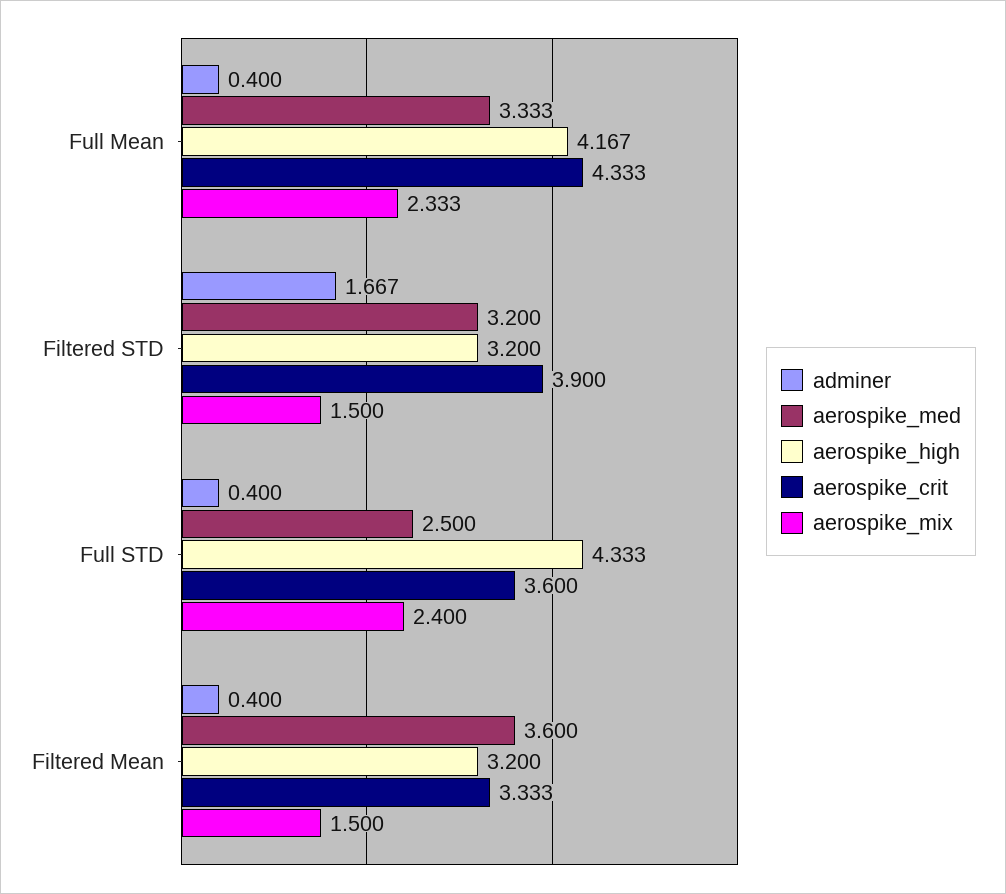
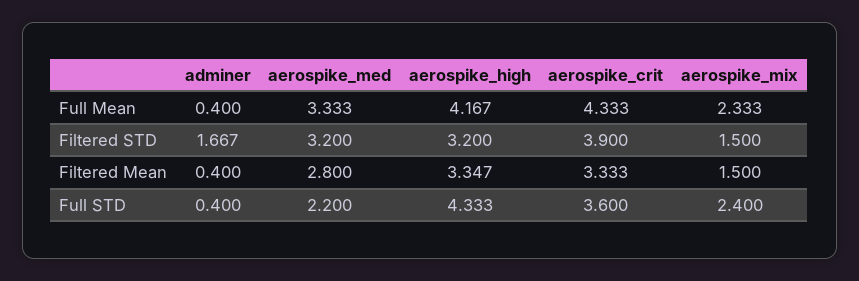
aerospike_med, Full STD: 2.5 -> 2.2
aerospike_med, Filtered Mean: 3.6 -> 2.8
aerospike_high, Filtered Mean: 3.2 -> 3.347

